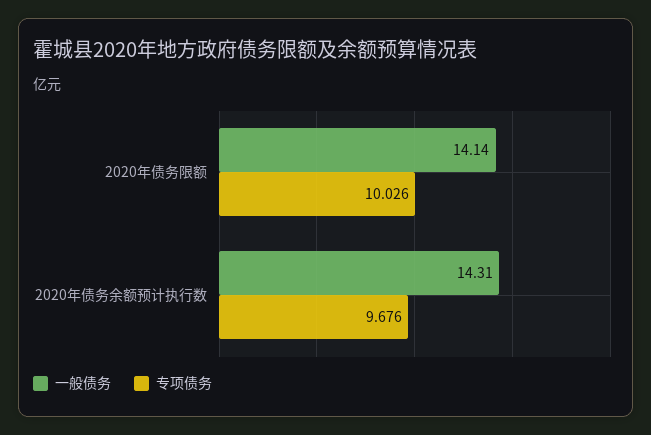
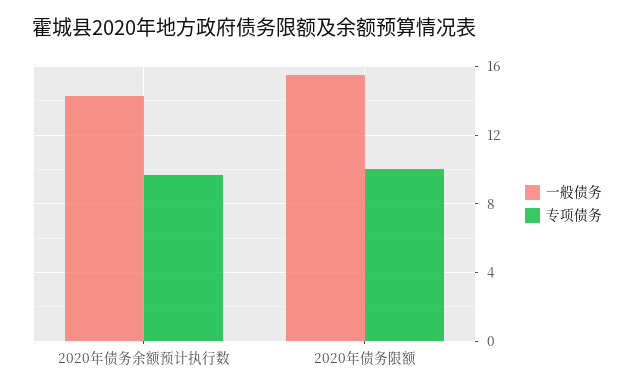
一般债务, 2020年债务限额: 14.14 -> 15.5

